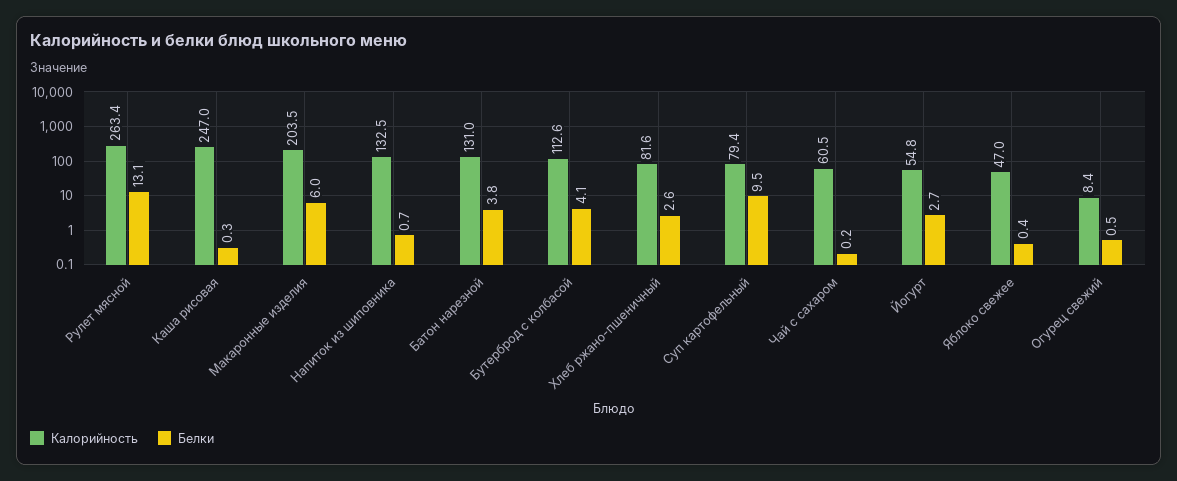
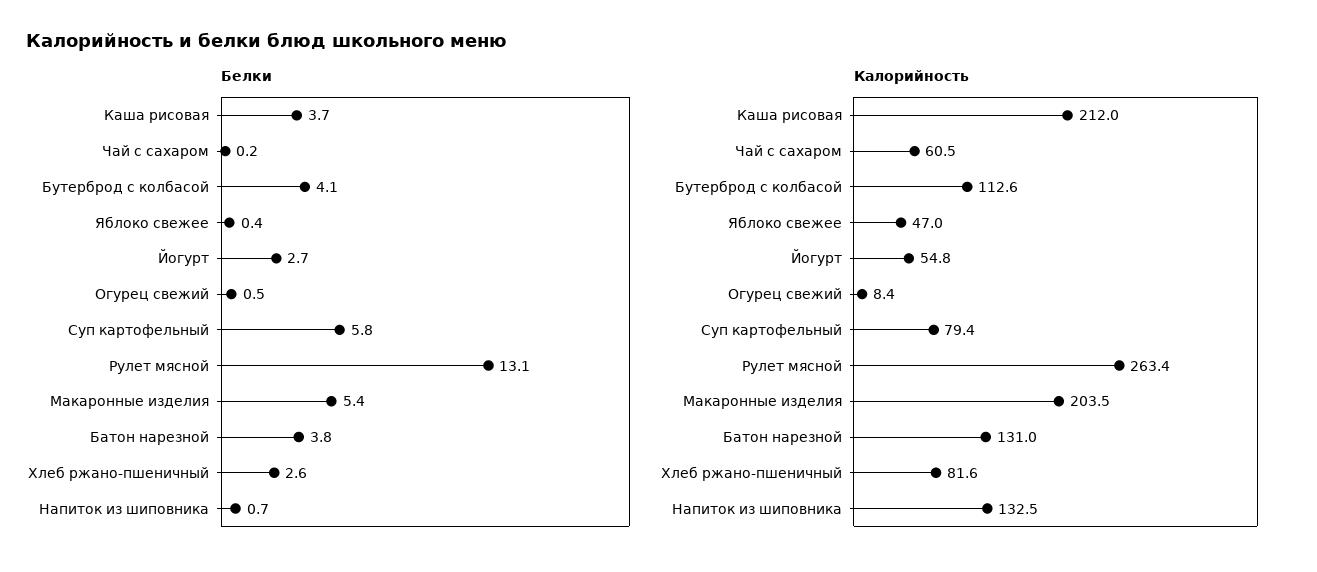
Калорийность, Каша рисовая: 247 -> 212
Белки, Каша рисовая: 0.3 -> 3.7
Белки, Макаронные изделия: 6 -> 5.4
Белки, Суп картофельный: 9.5 -> 5.8

